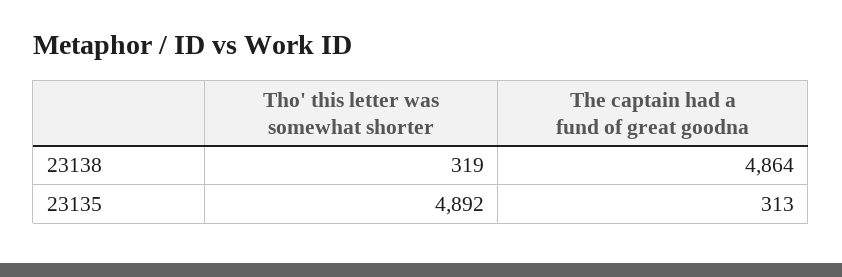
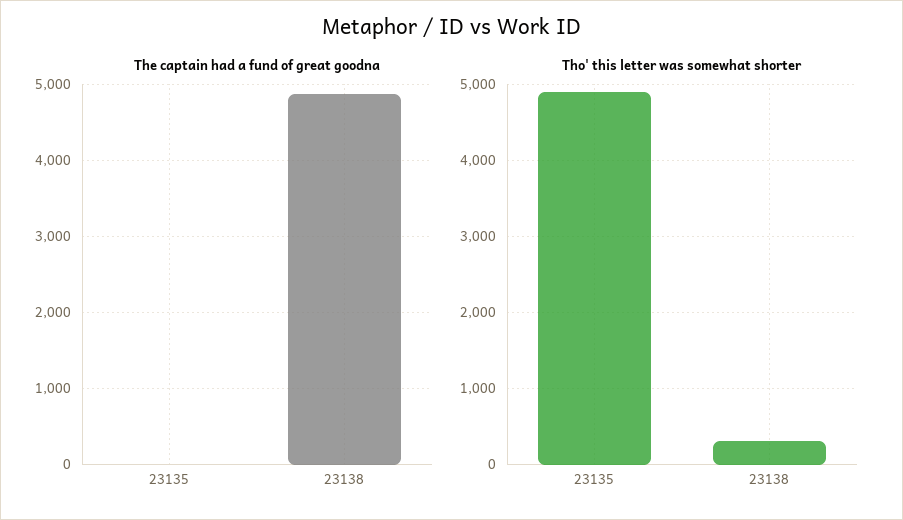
The captain had a fund of great goodna, 23135: 313 -> 0

